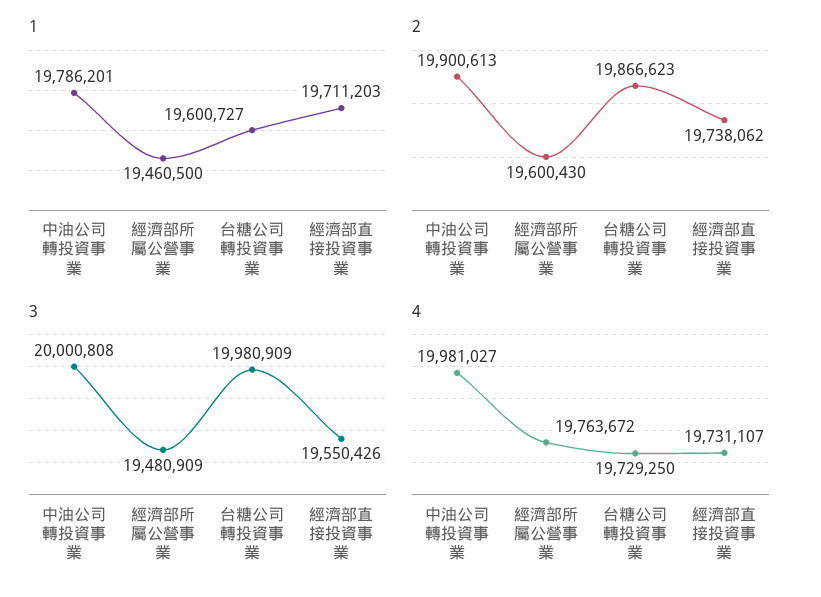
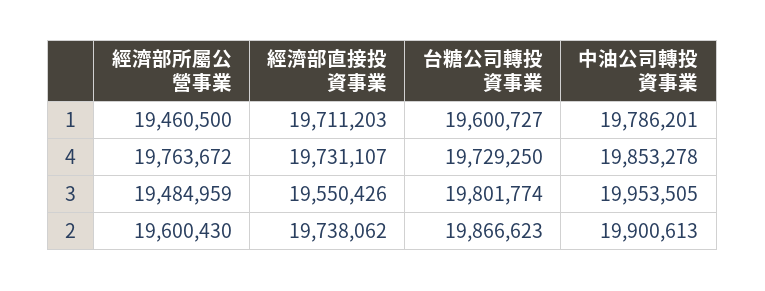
3, 中油公司轉投資事業: 20000808 -> 19953505
3, 經濟部所屬公營事業: 19480909 -> 19484959
3, 台糖公司轉投資事業: 19980909 -> 19801774
4, 中油公司轉投資事業: 19981027 -> 19853278

